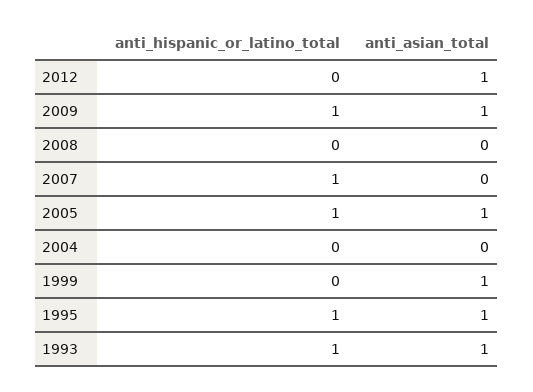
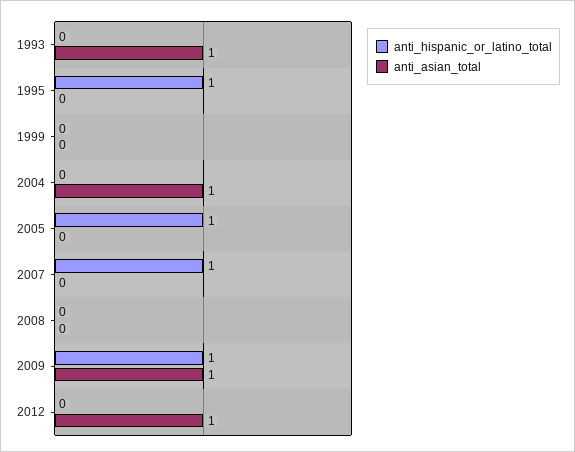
anti_asian_total, 2005: 1 -> 0
anti_asian_total, 2004: 0 -> 1
anti_asian_total, 1999: 1 -> 0
anti_asian_total, 1995: 1 -> 0
anti_hispanic_or_latino_total, 1993: 1 -> 0

